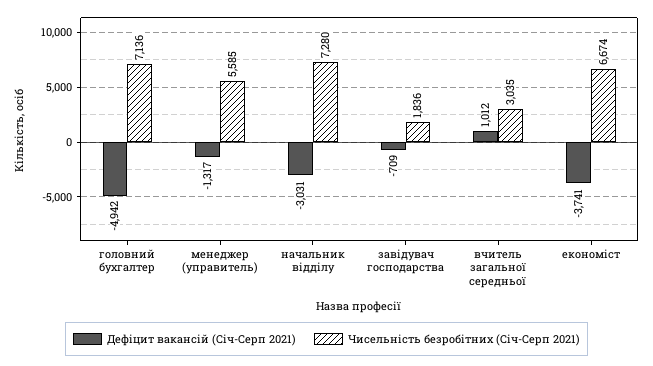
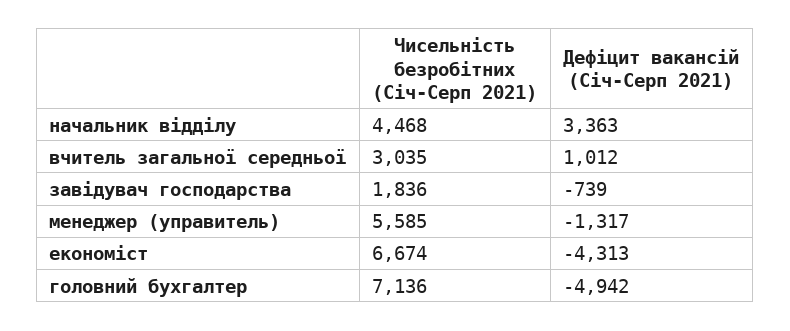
Дефіцит вакансій (Січ-Серп 2021), начальник відділу: -3031 -> 3363
Чисельність безробітних (Січ-Серп 2021), начальник відділу: 7280 -> 4468
Дефіцит вакансій (Січ-Серп 2021), завідувач господарства: -709 -> -739
Дефіцит вакансій (Січ-Серп 2021), економіст: -3741 -> -4313

